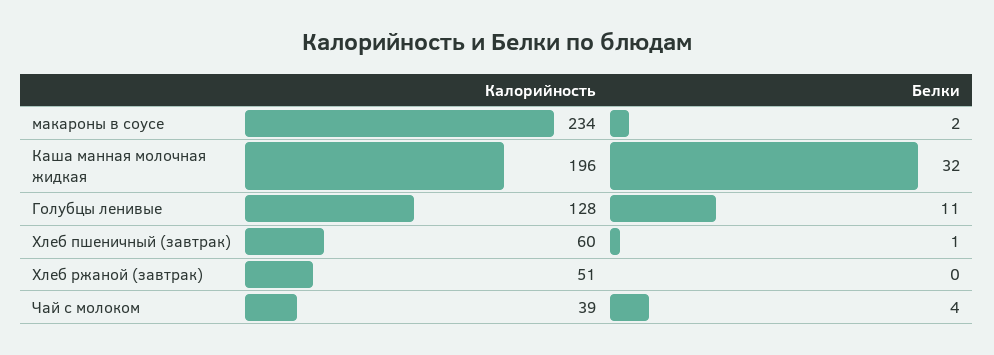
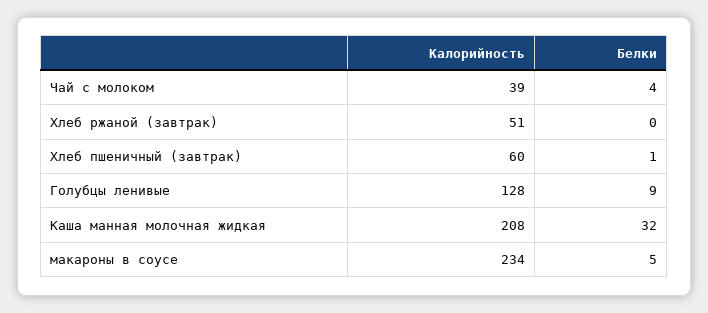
Белки, макароны в соусе: 2 -> 5
Калорийность, Каша манная молочная жидкая: 196 -> 208
Белки, Голубцы ленивые: 11 -> 9

